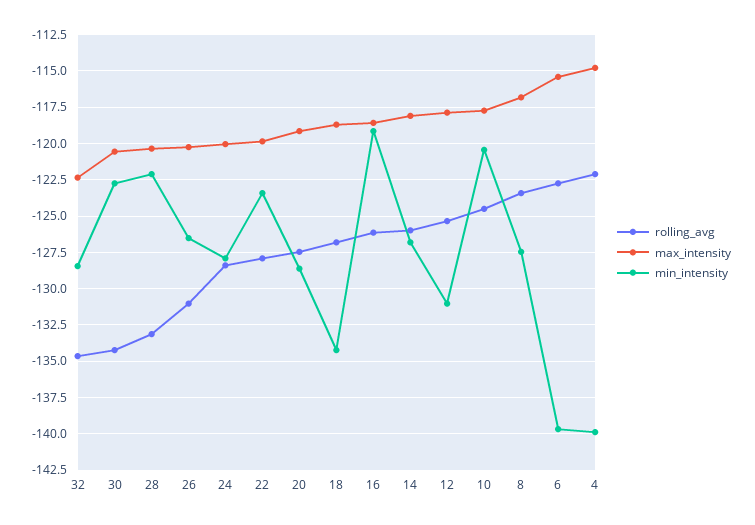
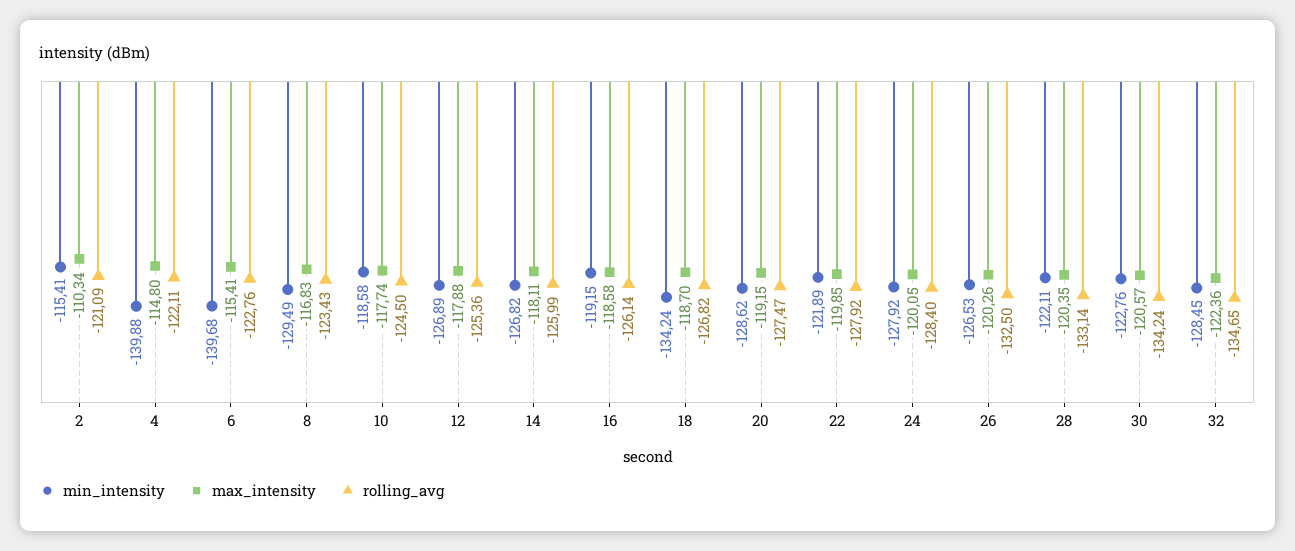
rolling_avg, 26: -131 -> -132.5
min_intensity, 22: -123.5 -> -121.89
min_intensity, 12: -131 -> -126.89
min_intensity, 10: -120.5 -> -118.58
min_intensity, 8: -127.5 -> -129.49
min_intensity, 2: none -> -115.41
max_intensity, 2: none -> -110.34
rolling_avg, 2: none -> -121.09

